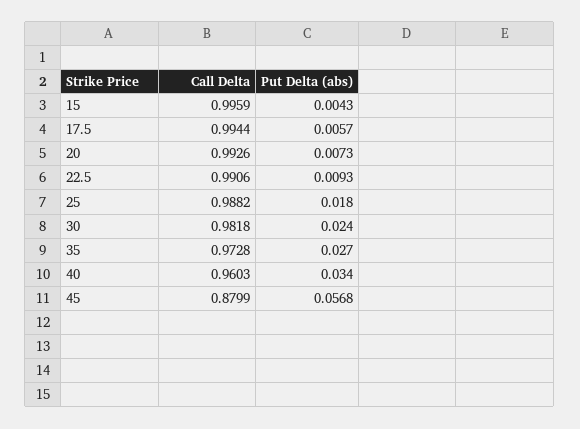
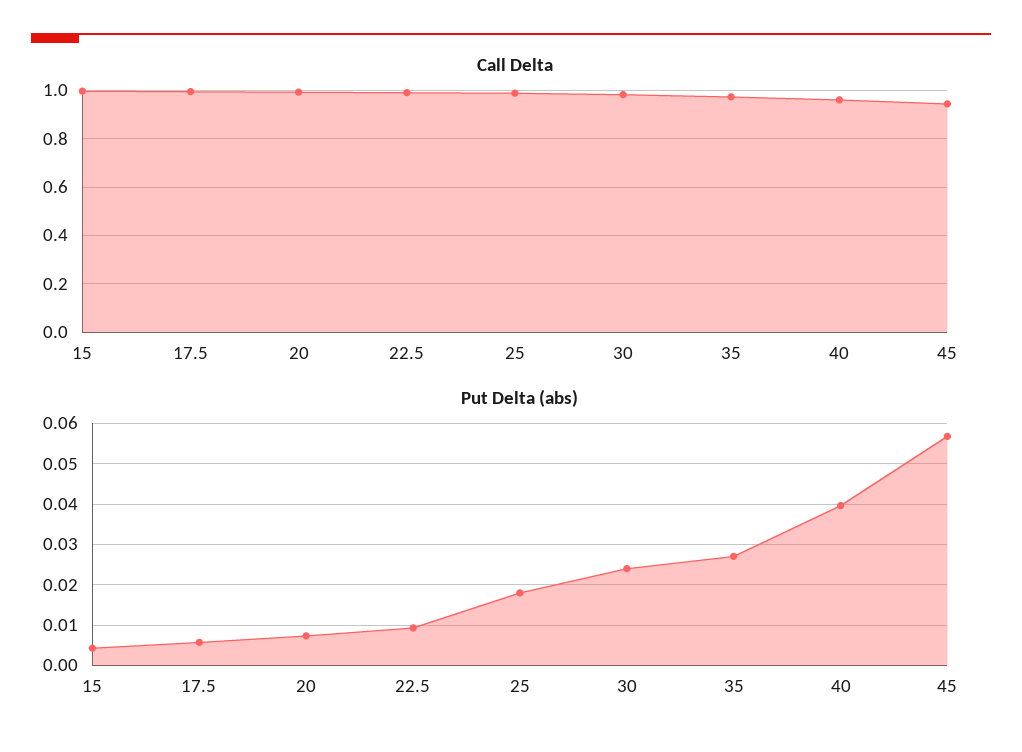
Put Delta (abs), 40: 0.034 -> 0.04
Call Delta, 45: 0.8799 -> 0.95

